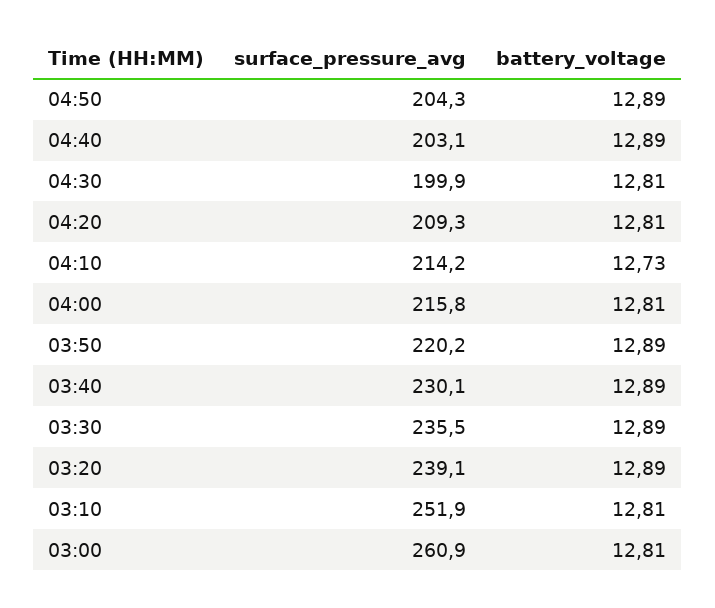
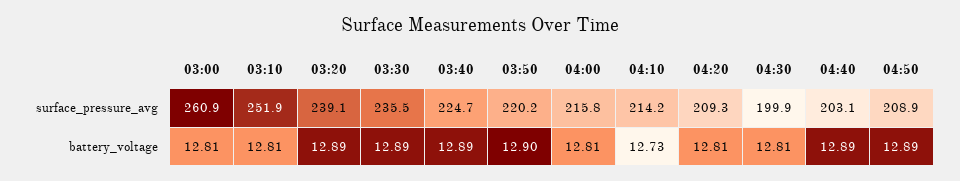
surface_pressure_avg, 04:50: 204.3 -> 208.9
battery_voltage, 03:50: 12.89 -> 12.9
surface_pressure_avg, 03:40: 230.1 -> 224.7

